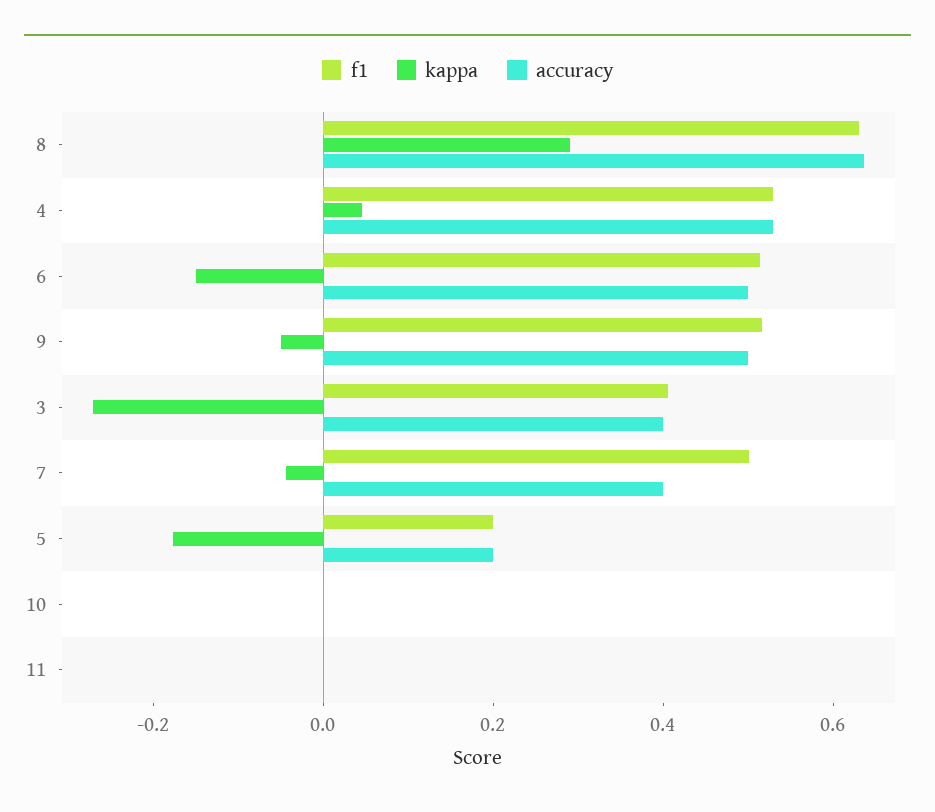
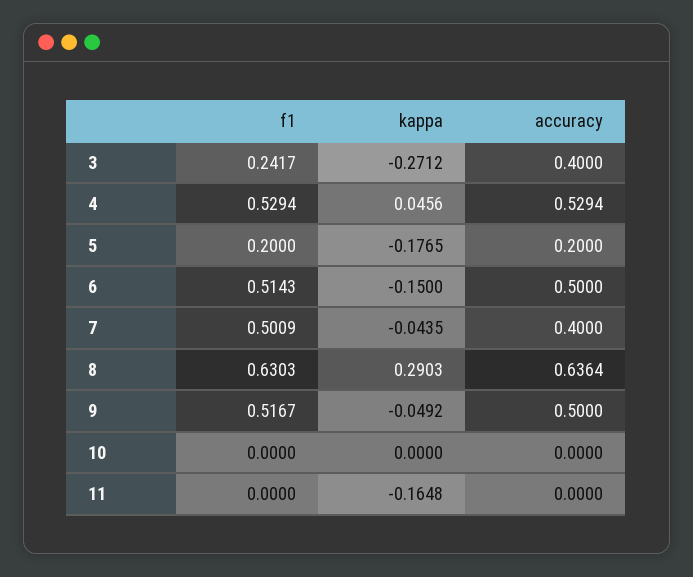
f1, 3: 0.4 -> 0.2417
kappa, 11: 0 -> -0.1648

